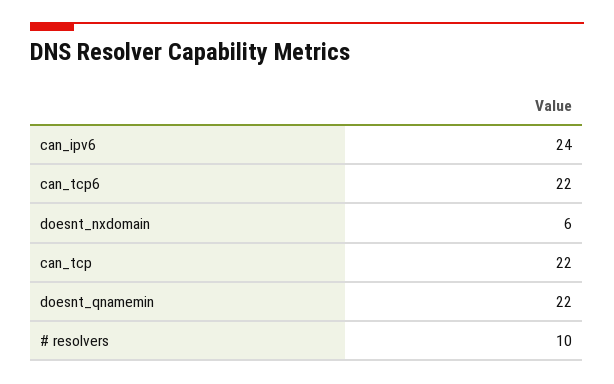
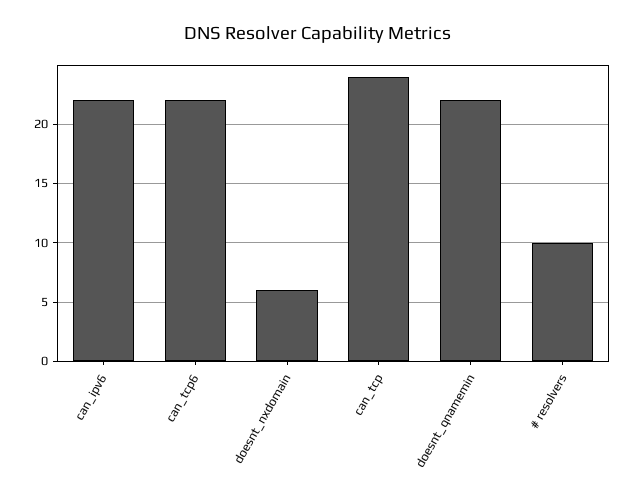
can_ipv6: 24 -> 22
can_tcp: 22 -> 24

